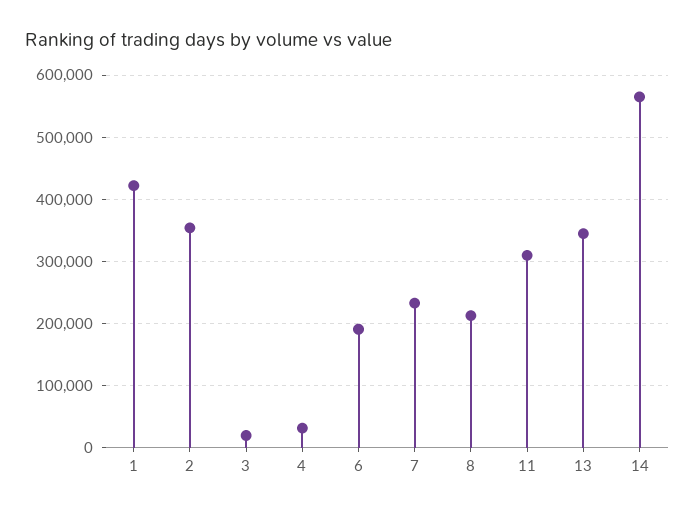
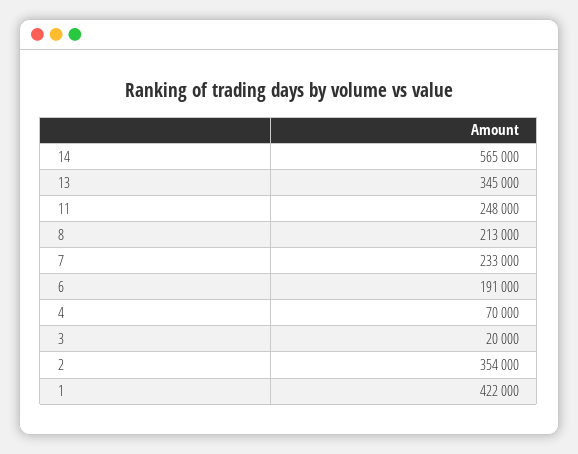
4: 30000 -> 70000
11: 310000 -> 248000

